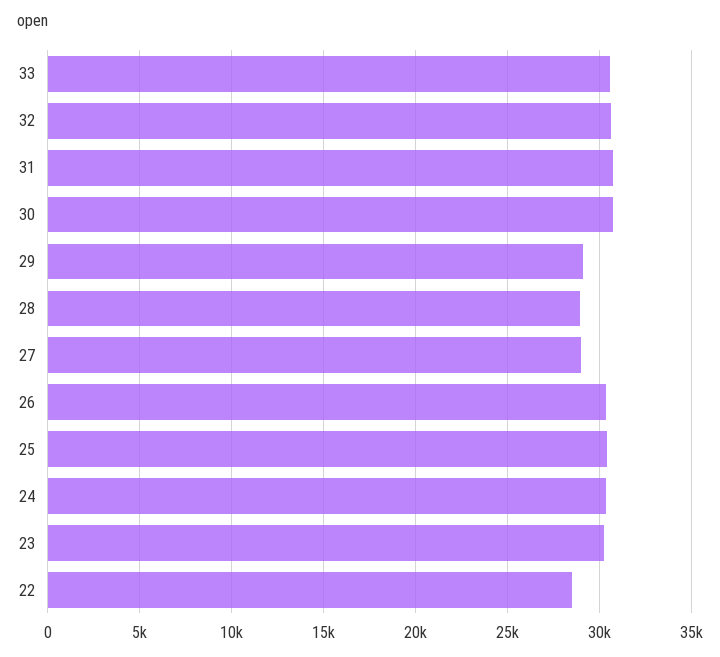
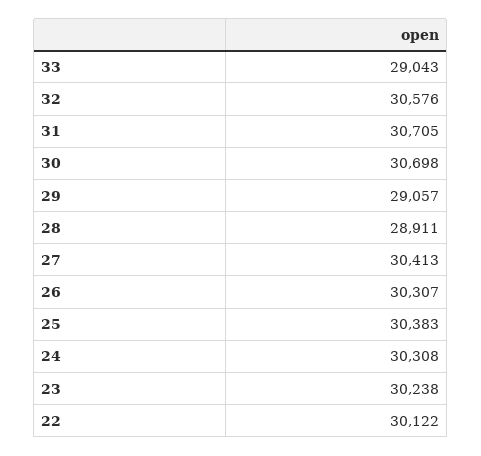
33: 30500 -> 29043
27: 29000 -> 30413
22: 28500 -> 30122

